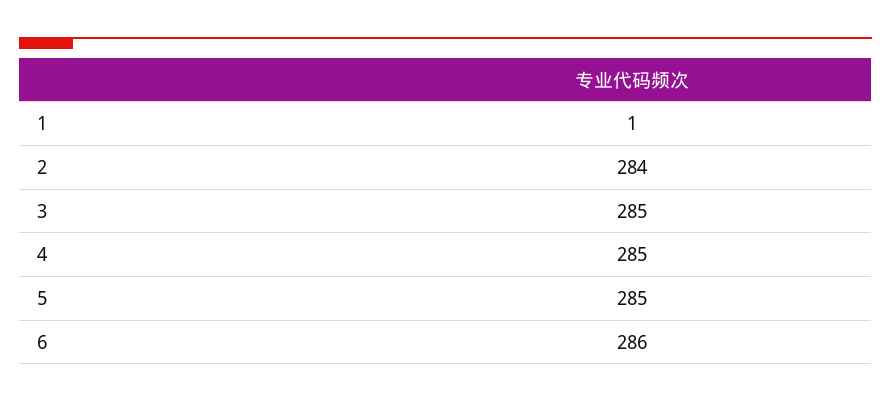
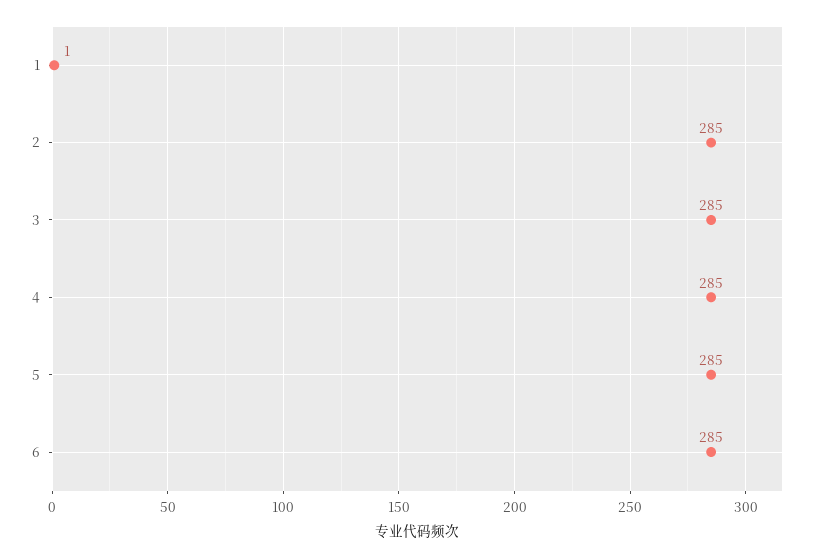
2: 284 -> 285
6: 286 -> 285

